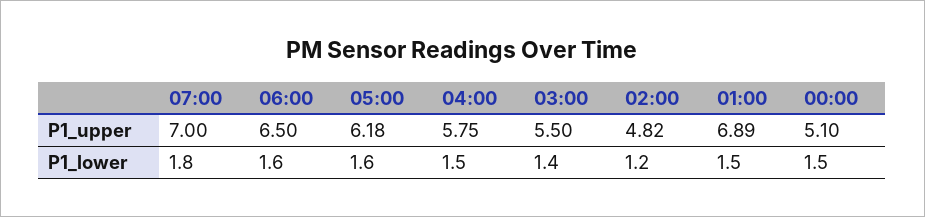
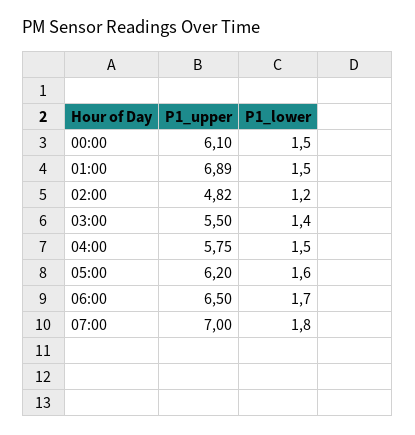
05:00, P1_upper: 6.18 -> 6.2
00:00, P1_upper: 5.1 -> 6.1
06:00, P1_lower: 1.6 -> 1.7

